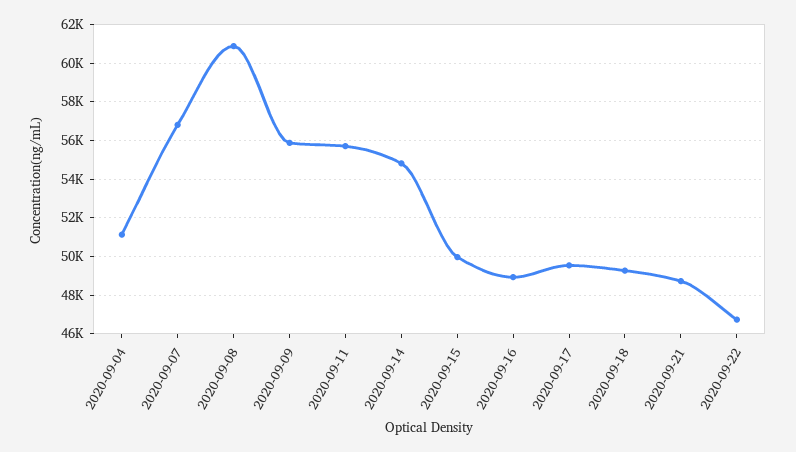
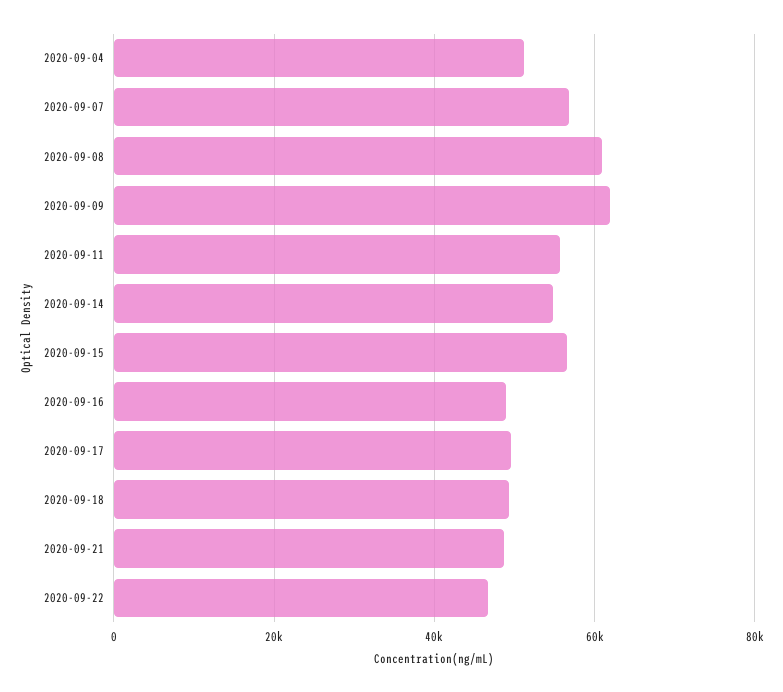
2020-09-09: 56000 -> 62000
2020-09-15: 50000 -> 56000

